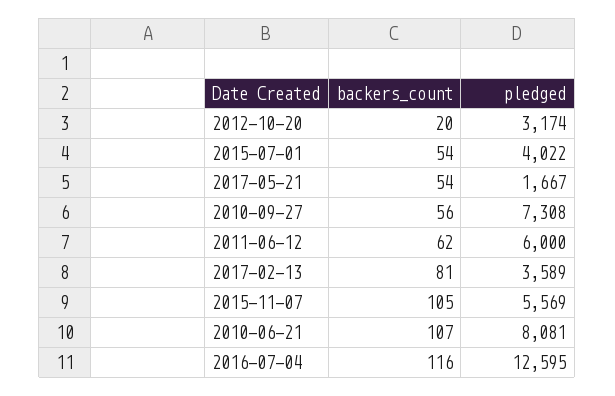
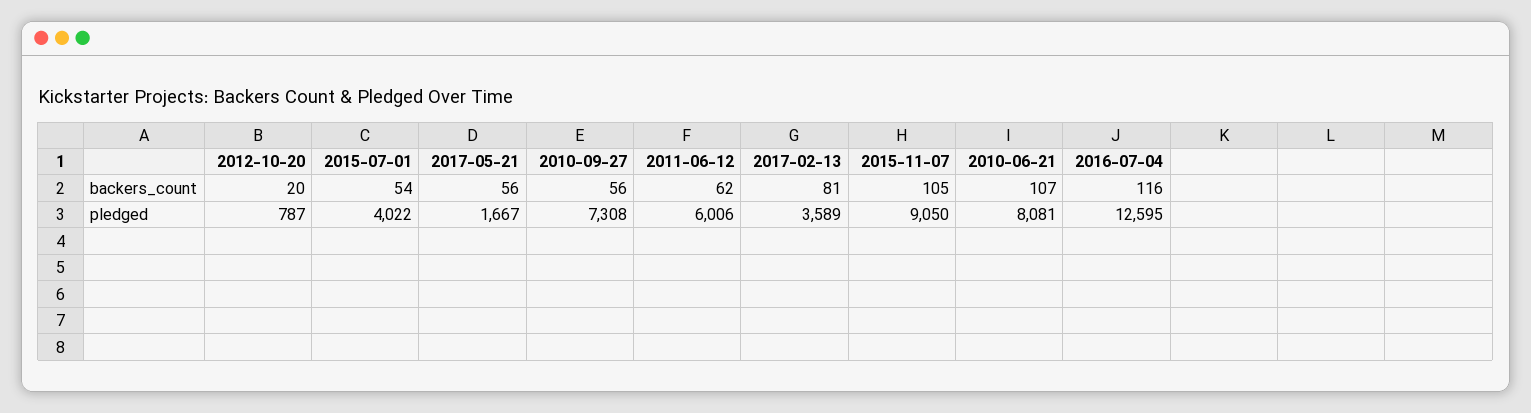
pledged, 2012-10-20: 3174 -> 787
backers_count, 2017-05-21: 54 -> 56
pledged, 2011-06-12: 6000 -> 6006
pledged, 2015-11-07: 5569 -> 9050

